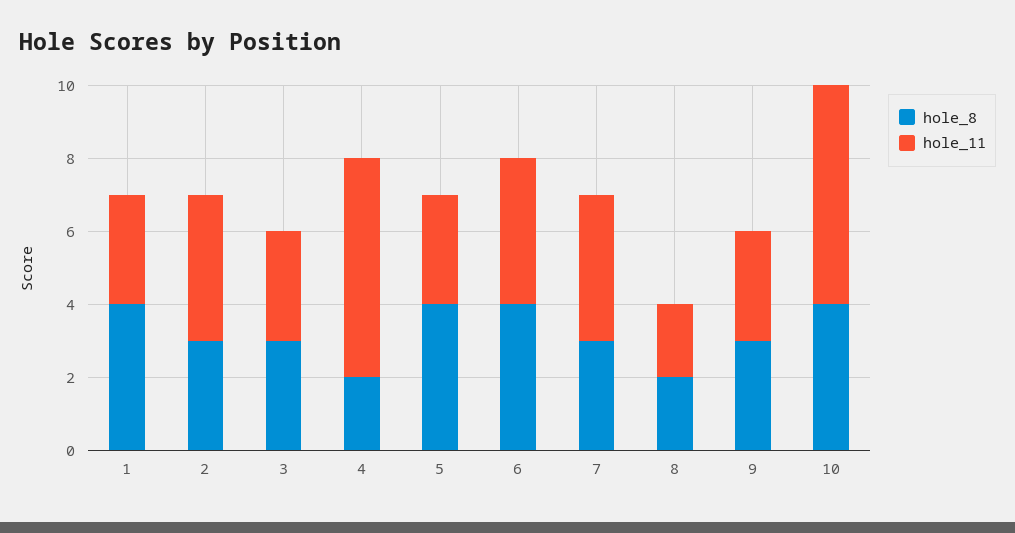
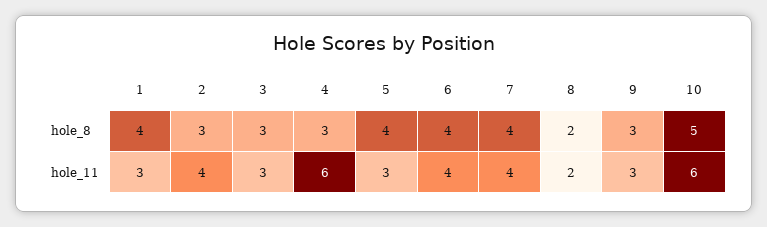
hole_8, 4: 2 -> 3
hole_8, 7: 3 -> 4
hole_8, 10: 4 -> 5

